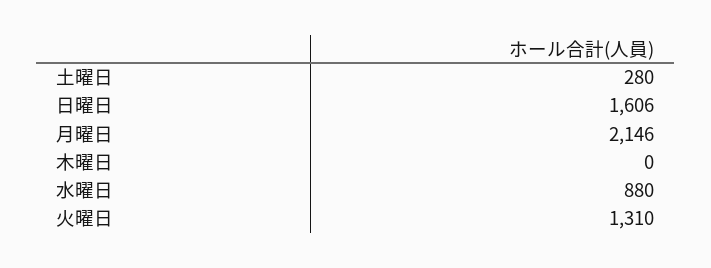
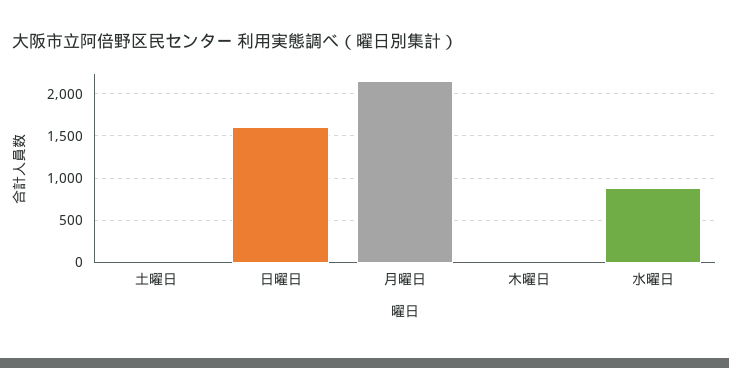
土曜日: 280 -> 0
火曜日: 1310 -> none

